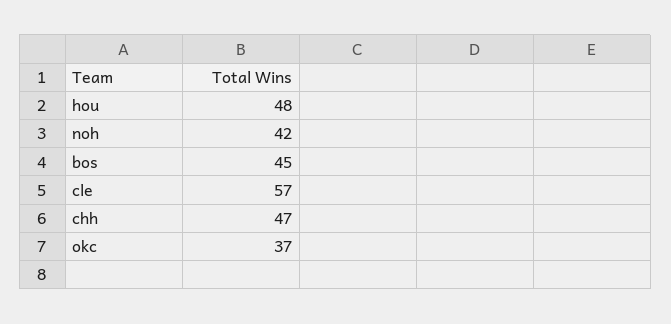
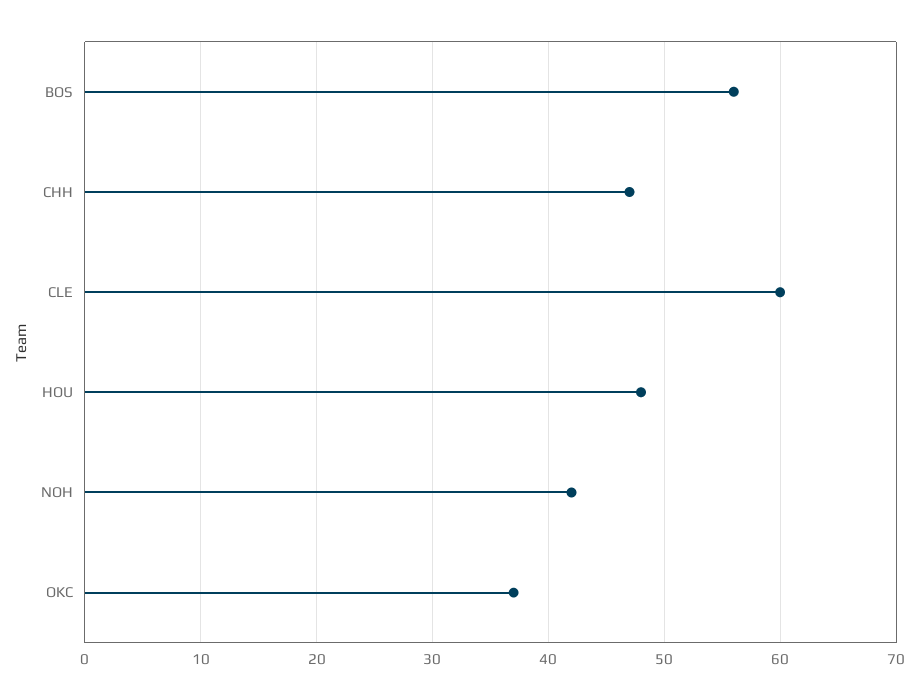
bos: 45 -> 56
cle: 57 -> 60

